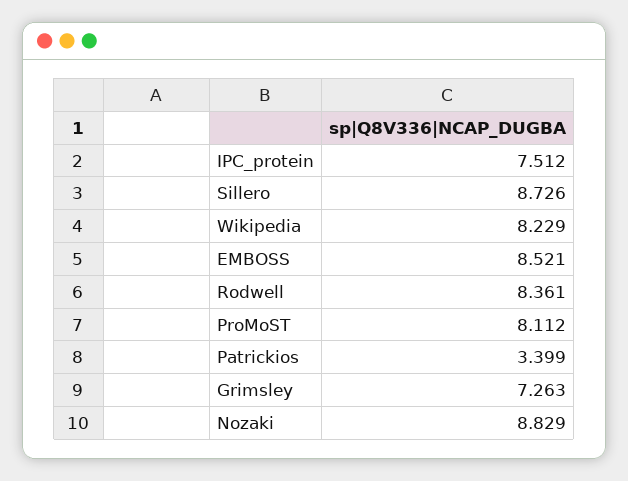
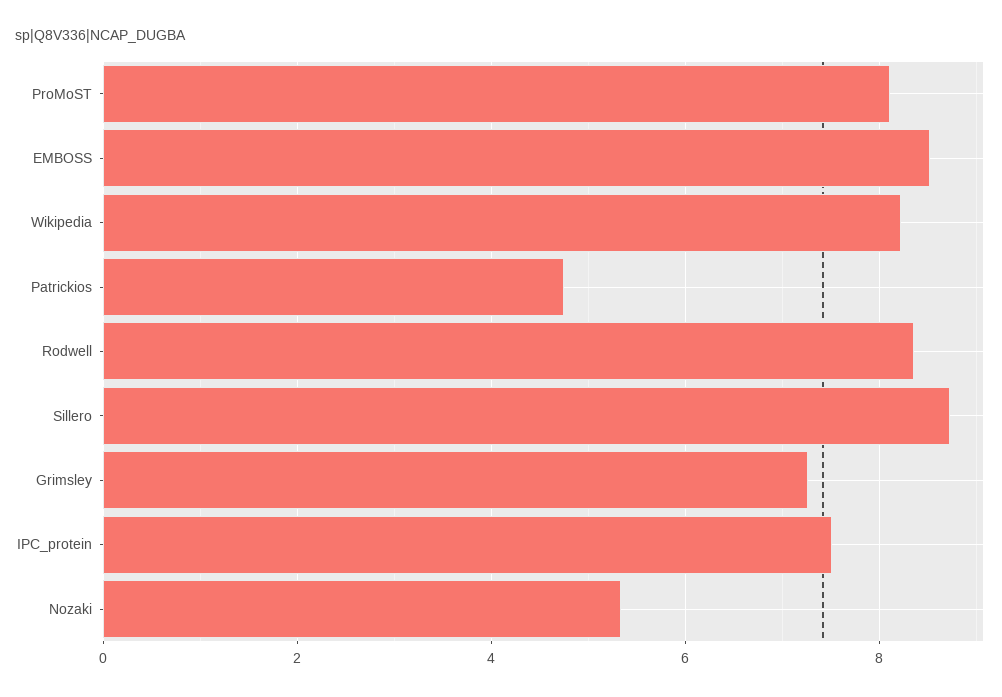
Patrickios: 3.399 -> 4.8
Nozaki: 8.829 -> 5.4

